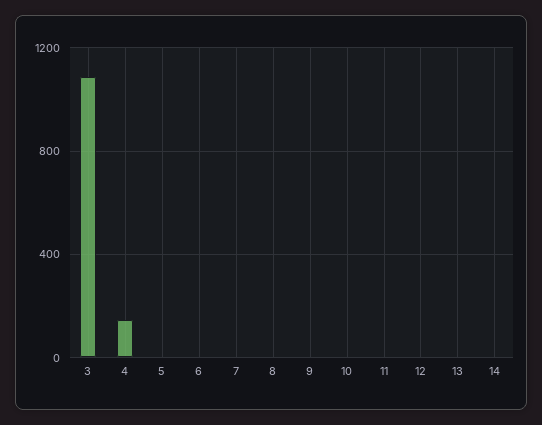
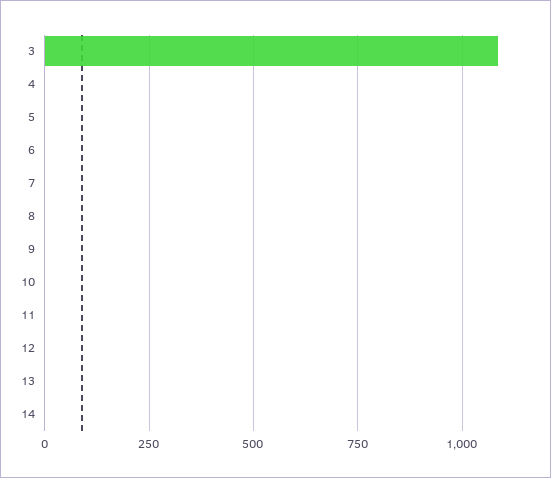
4: 150 -> 0

